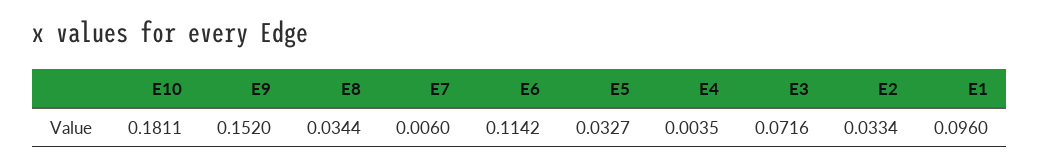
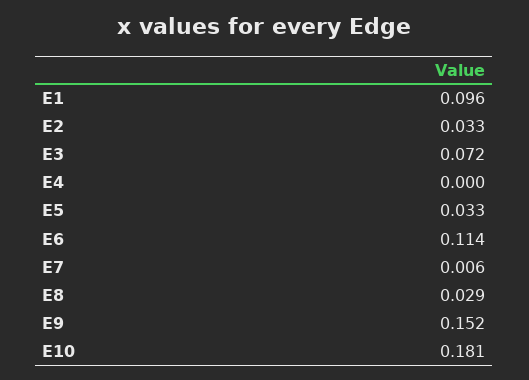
E8: 0.0344 -> 0.029
E4: 0.0035 -> 0

